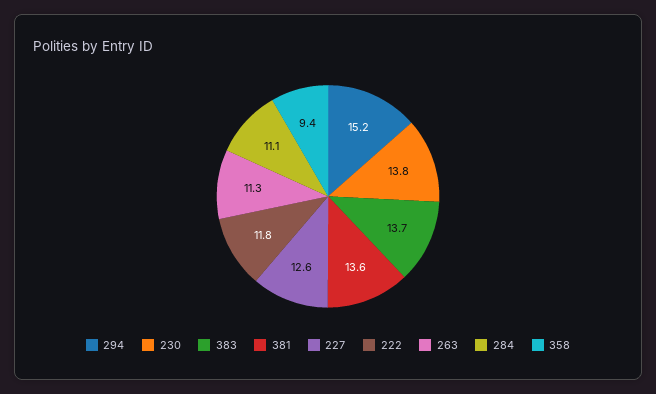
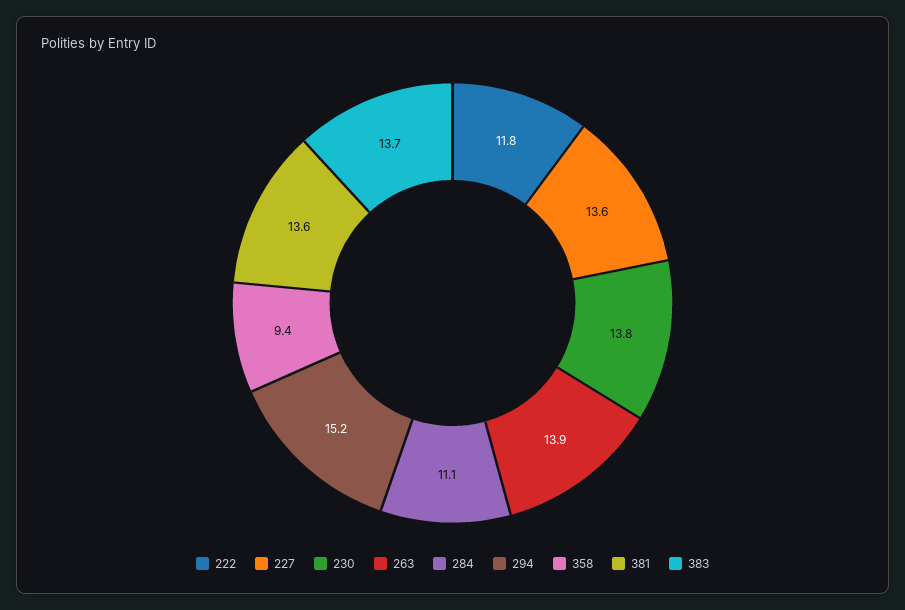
227: 12.6 -> 13.6
263: 11.3 -> 13.9

